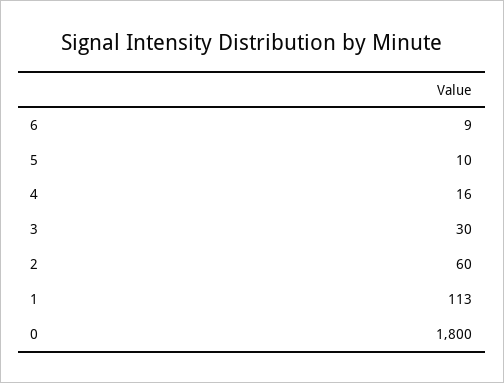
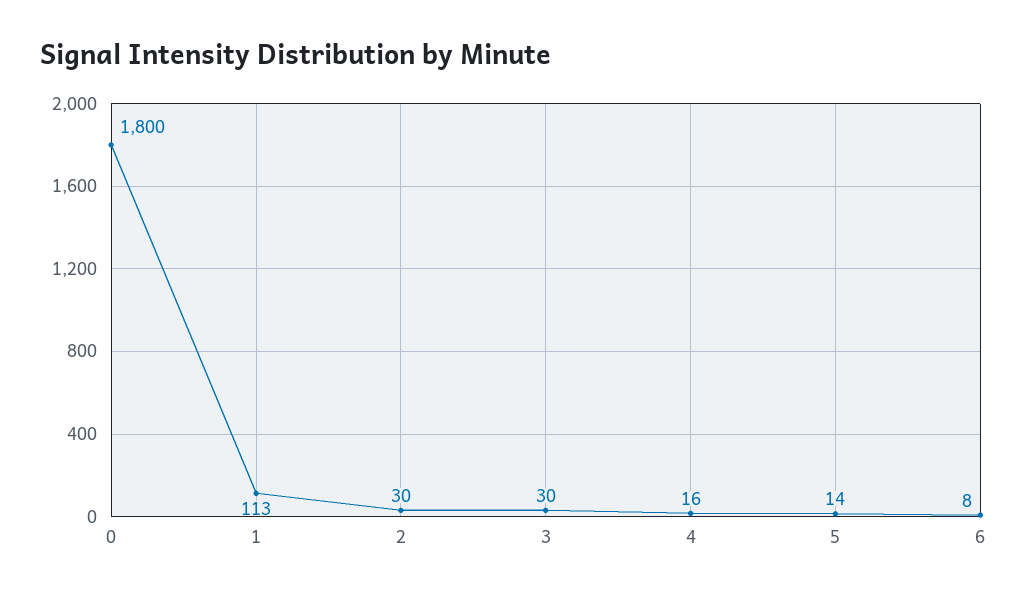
6: 9 -> 8
5: 10 -> 14
2: 60 -> 30

